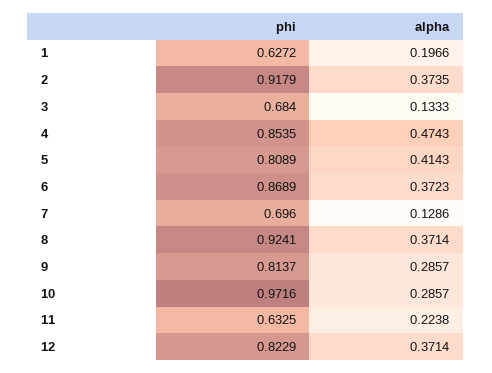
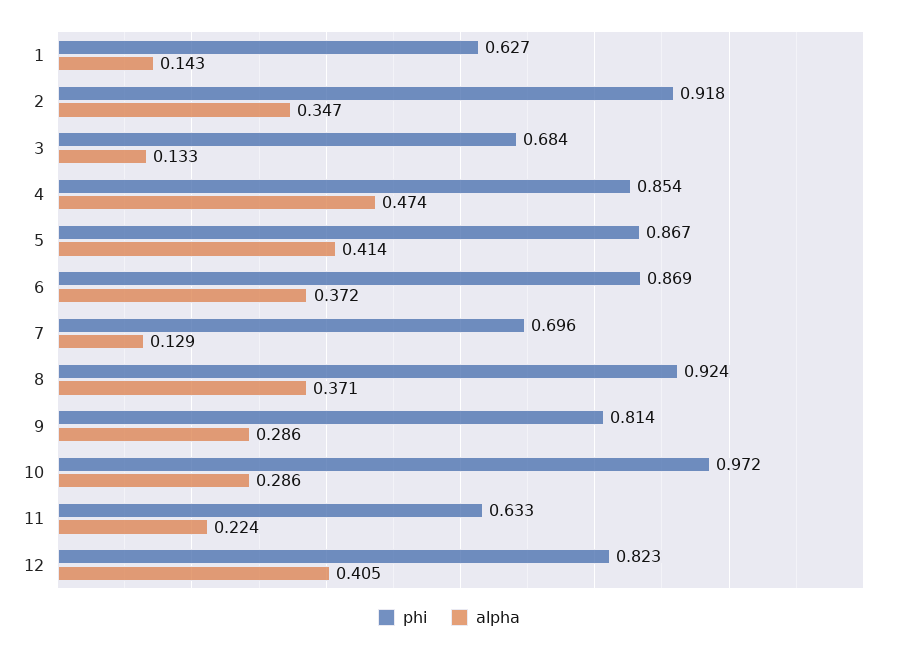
alpha, 1: 0.1966 -> 0.143
alpha, 2: 0.3735 -> 0.347
phi, 5: 0.8089 -> 0.867
alpha, 12: 0.3714 -> 0.405

